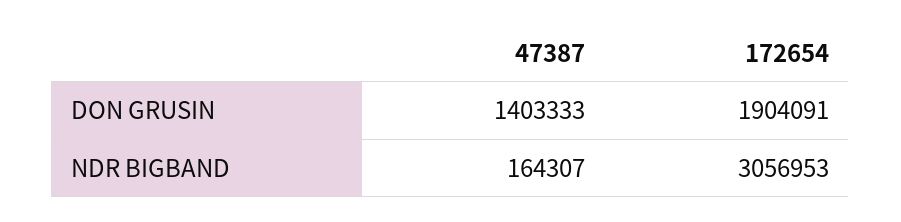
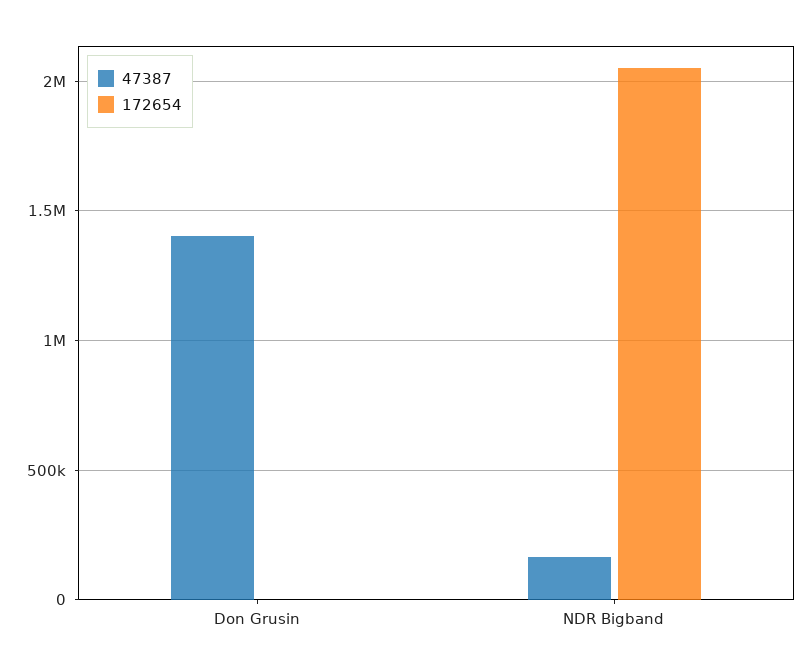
172654, DON GRUSIN: 1904091 -> 0
172654, NDR BIGBAND: 3056953 -> 2050000

